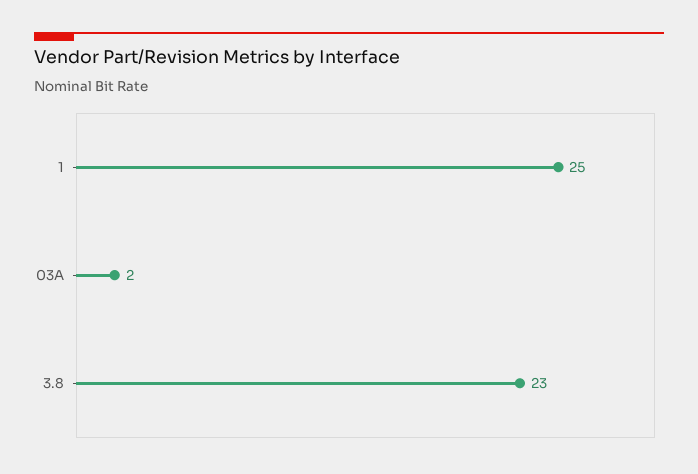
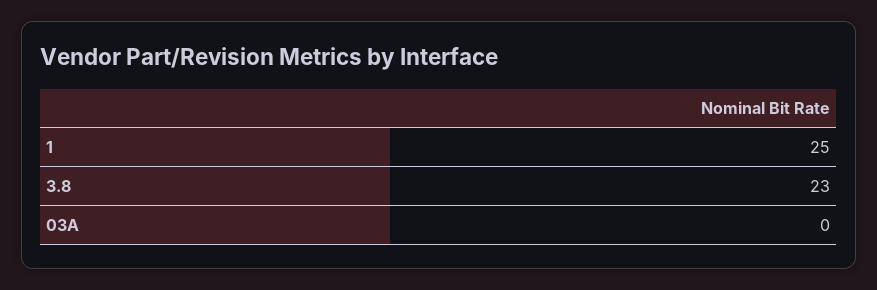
03A: 2 -> 0

